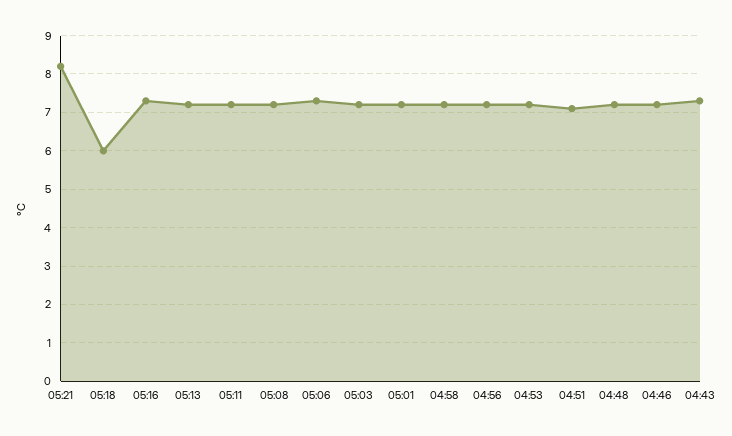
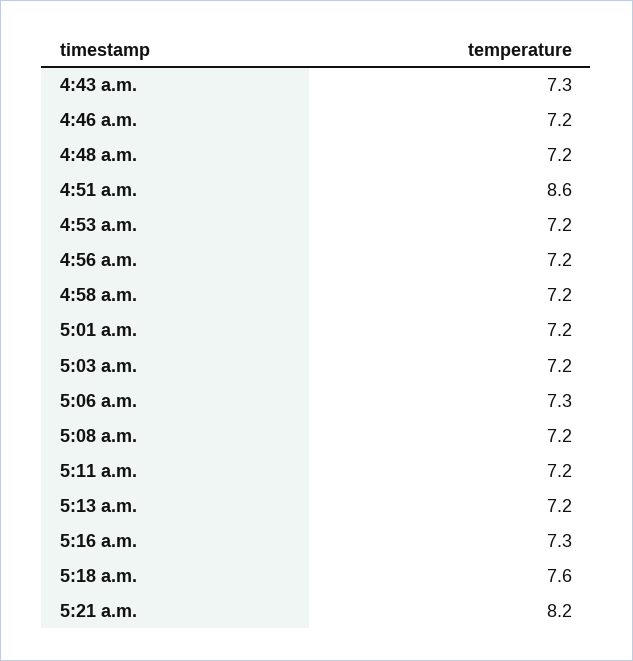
05:18: 6 -> 7.6
04:51: 7 -> 8.6

